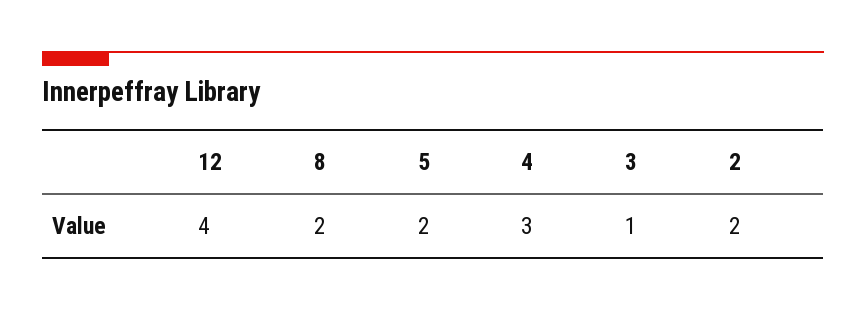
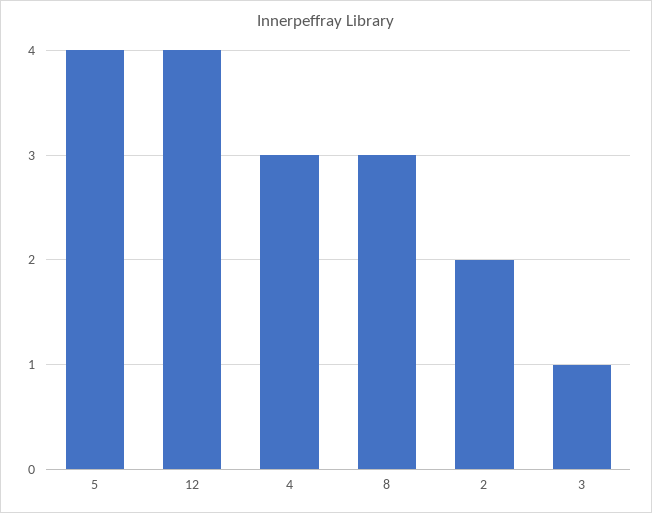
8: 2 -> 3
5: 2 -> 4

